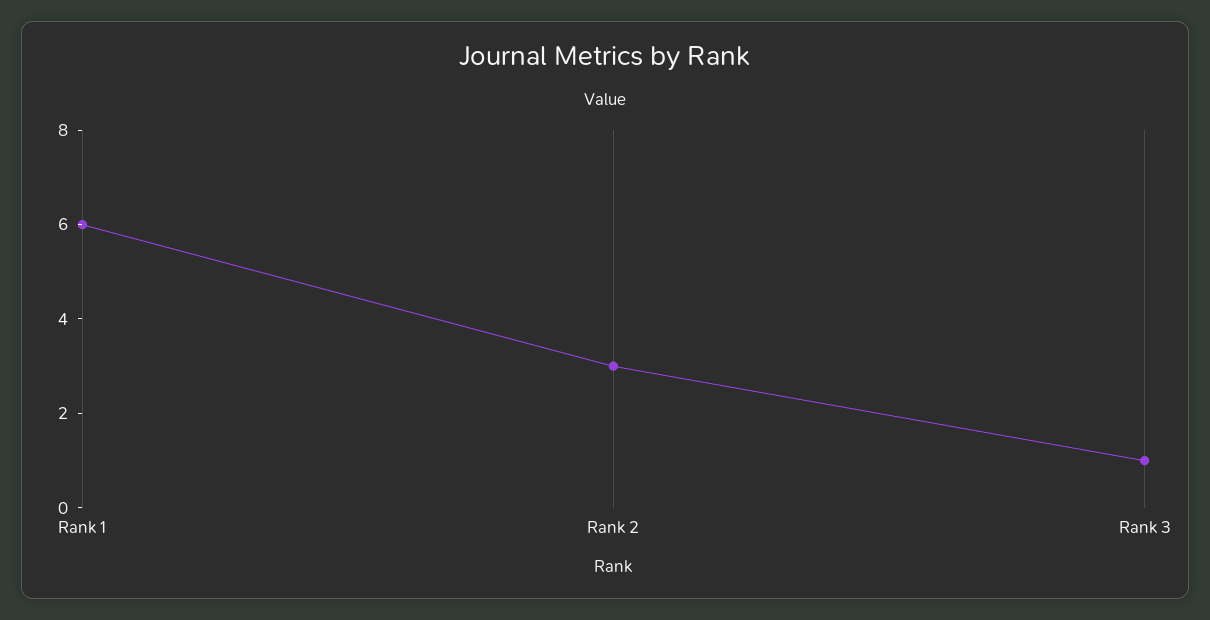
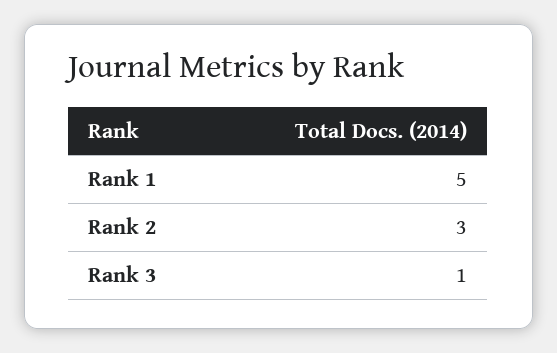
Rank 1: 6 -> 5

